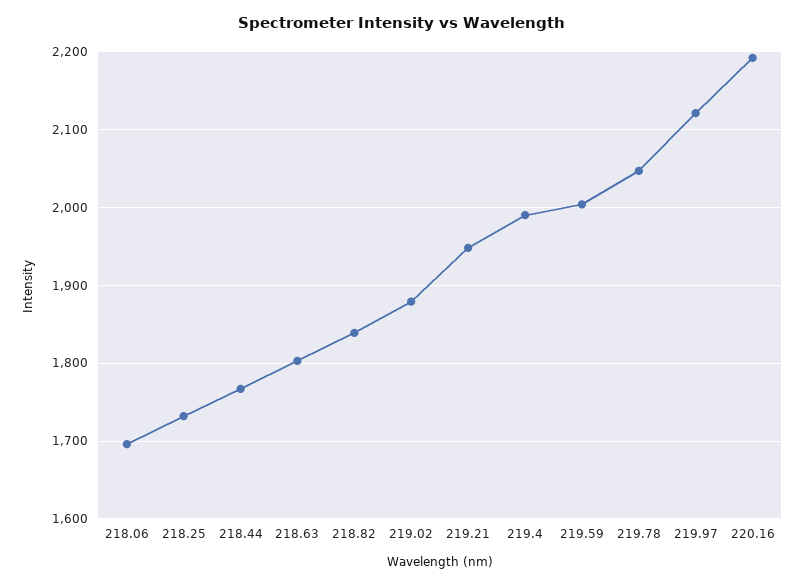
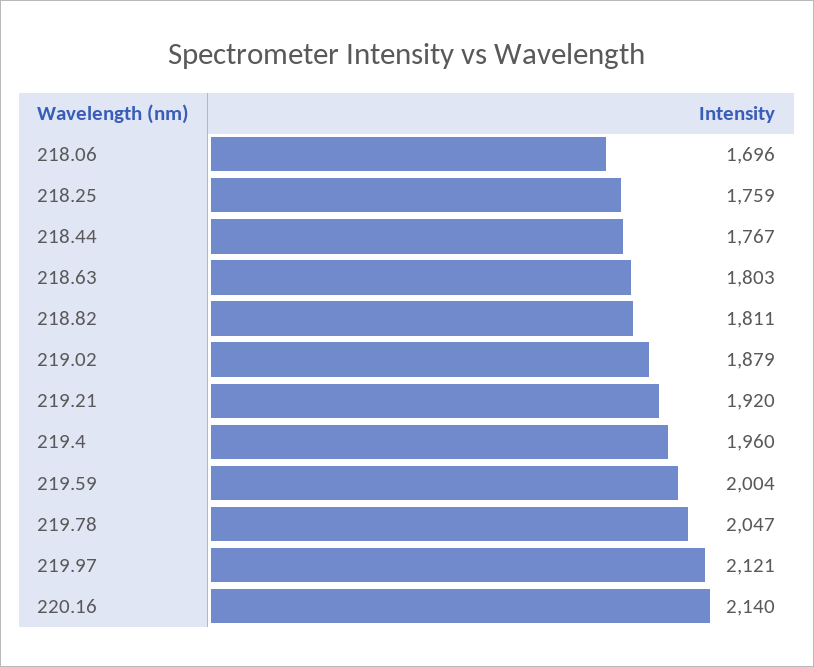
218.25: 1730 -> 1759
218.82: 1840 -> 1811
219.21: 1950 -> 1920
219.4: 1990 -> 1960
220.16: 2190 -> 2140

